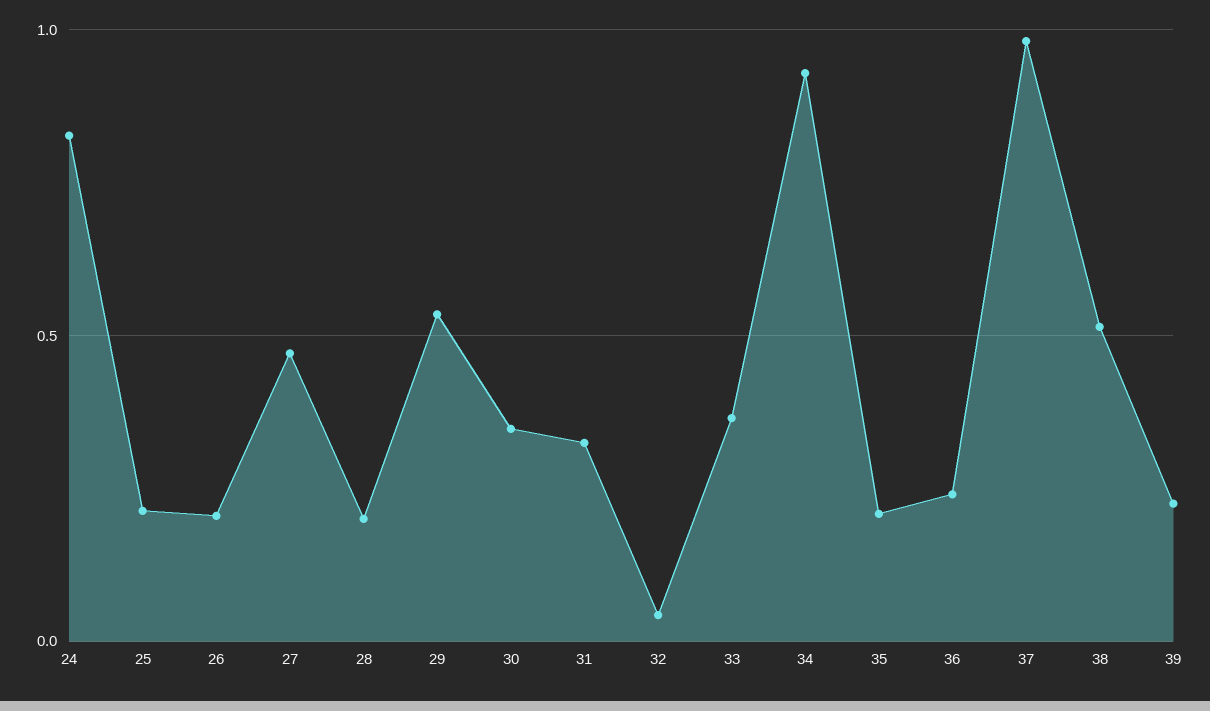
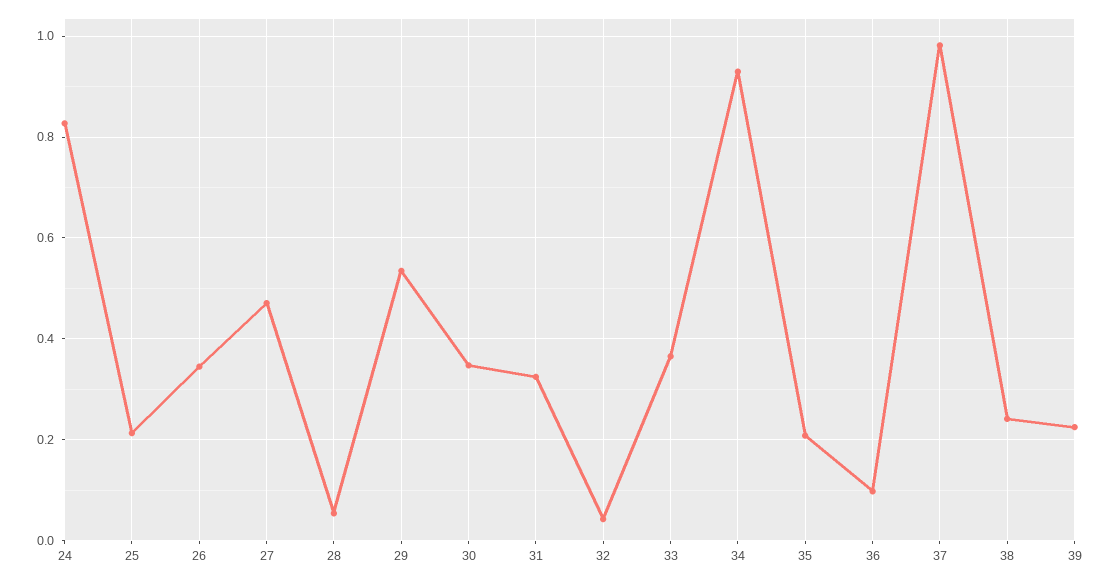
26: 0.2 -> 0.34
28: 0.2 -> 0.06
36: 0.25 -> 0.1
38: 0.5 -> 0.24

